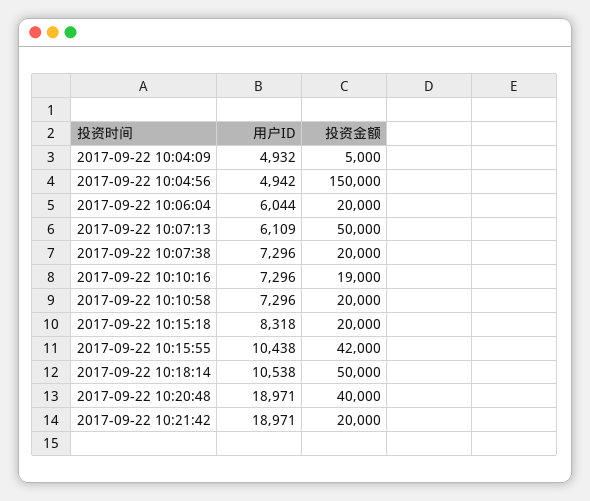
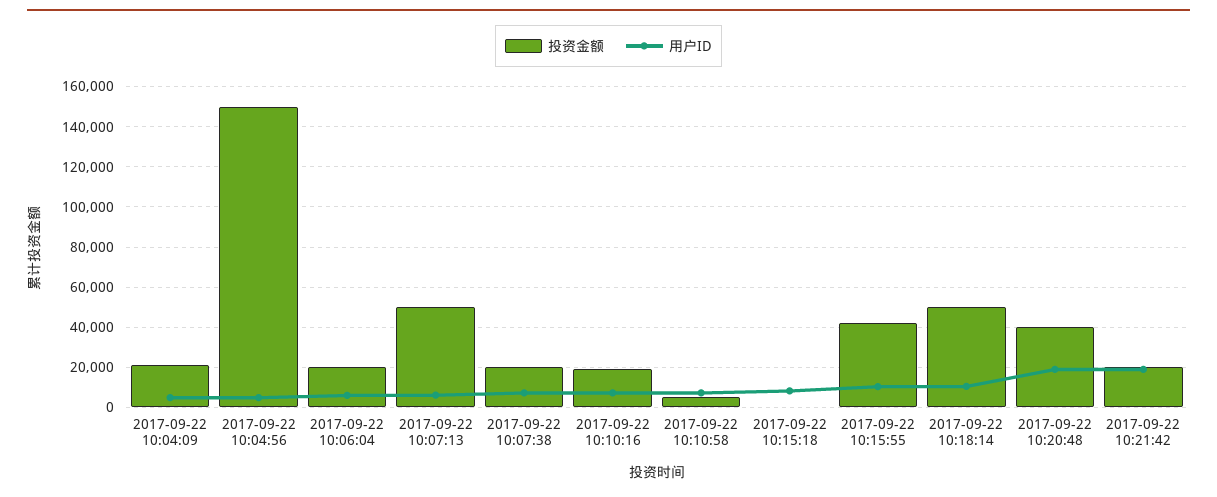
投资金额, 2017-09-22 10:04:09: 5000 -> 20000
投资金额, 2017-09-22 10:10:58: 20000 -> 5000
投资金额, 2017-09-22 10:15:18: 20000 -> 0

